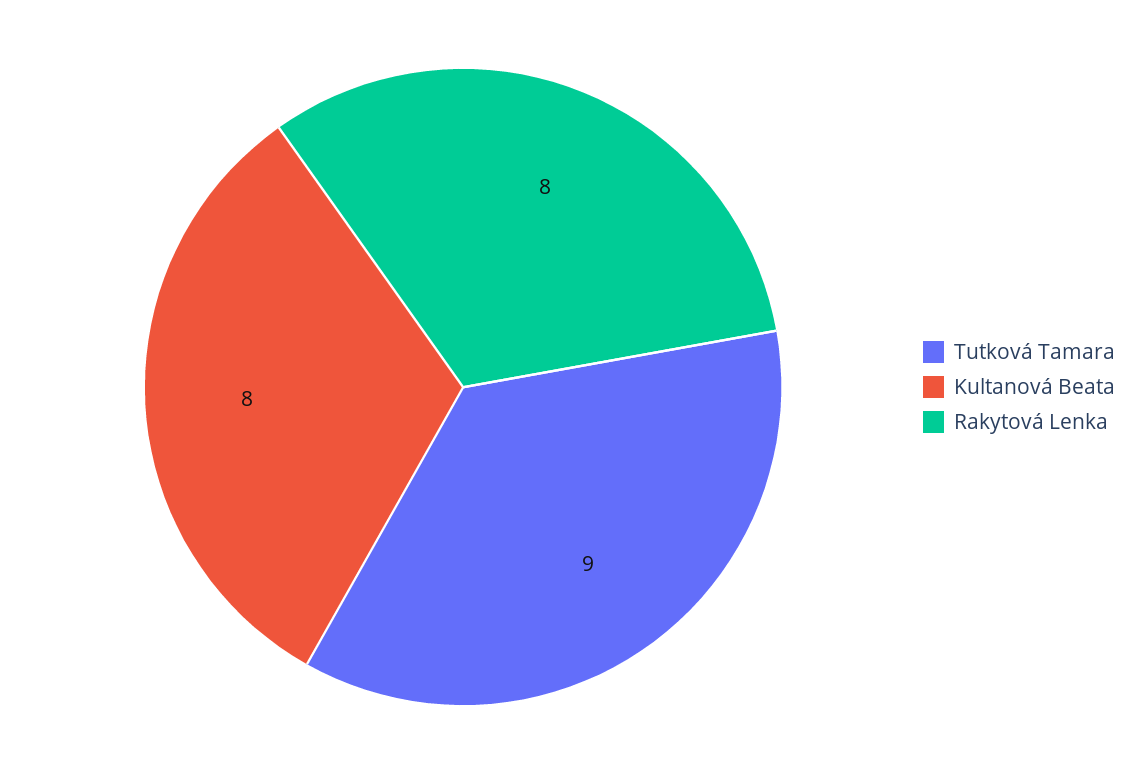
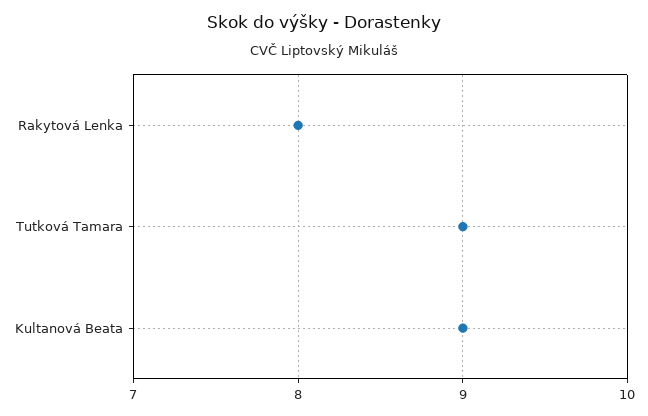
Kultanová Beata: 8 -> 9

